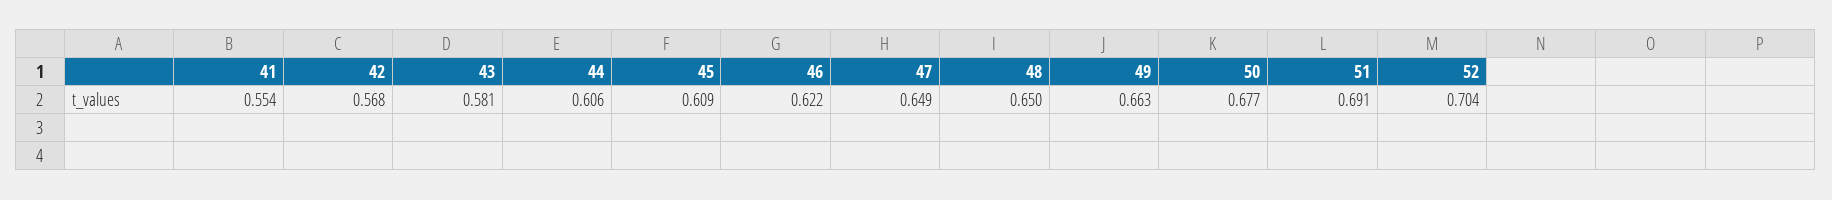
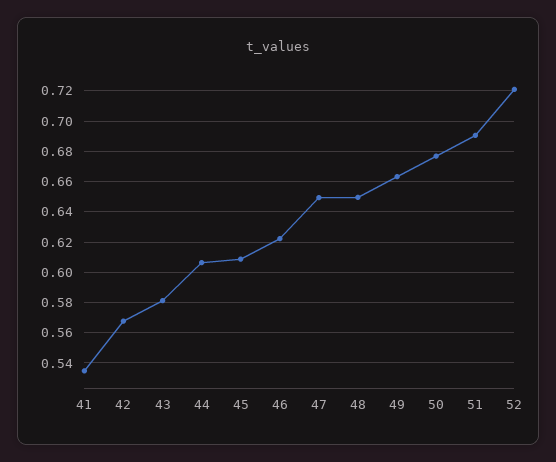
41: 0.554 -> 0.535
52: 0.704 -> 0.72

